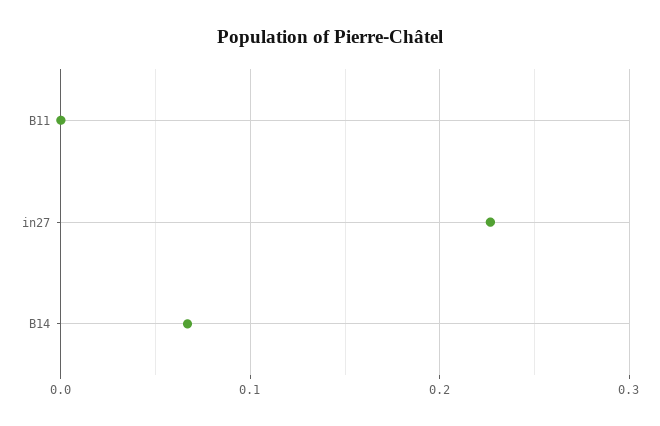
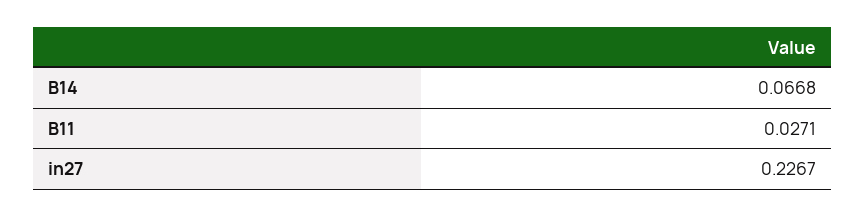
B11: 0 -> 0.0271

